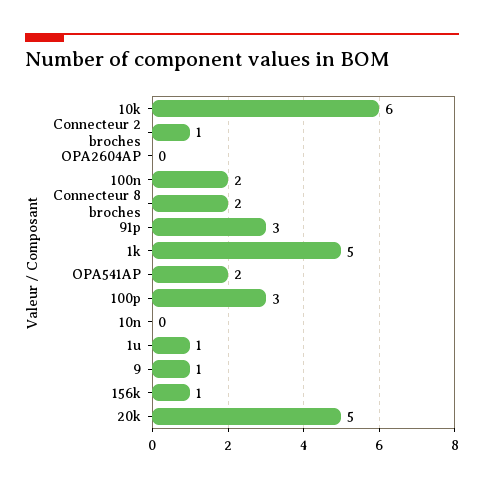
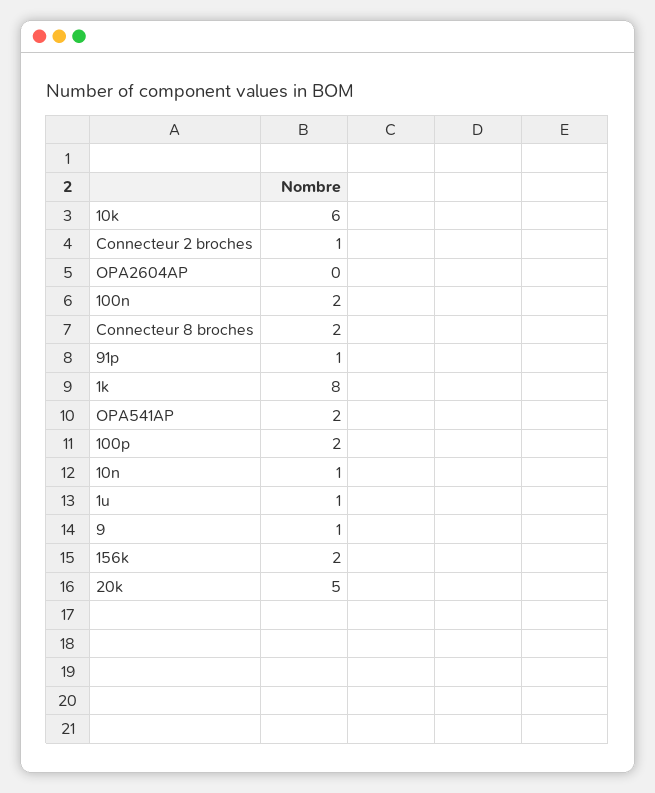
91p: 3 -> 1
1k: 5 -> 8
100p: 3 -> 2
10n: 0 -> 1
156k: 1 -> 2

